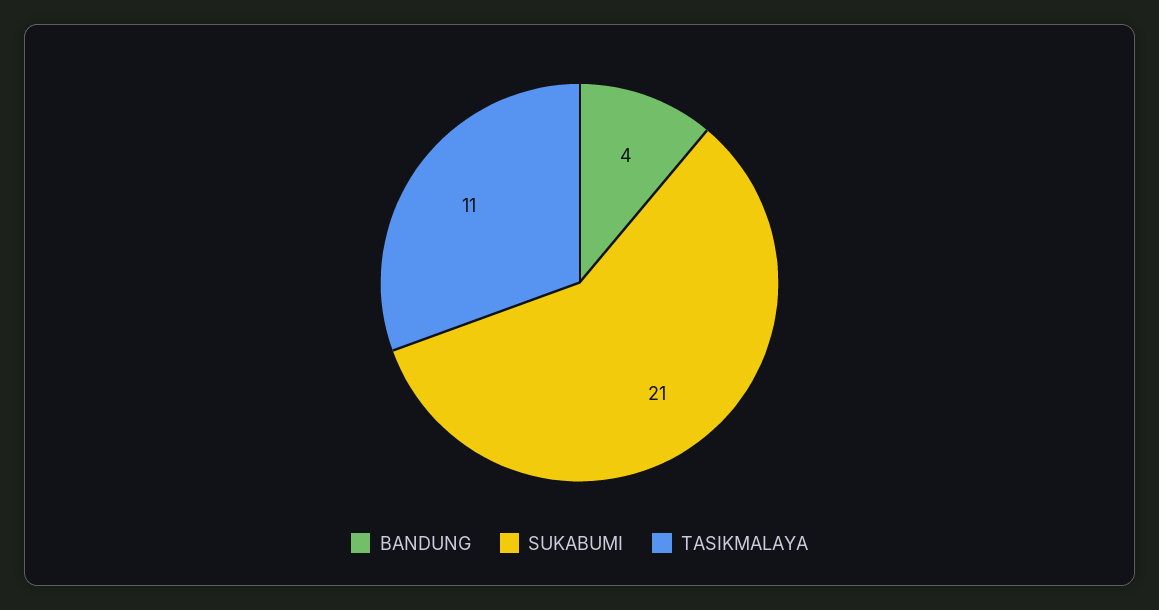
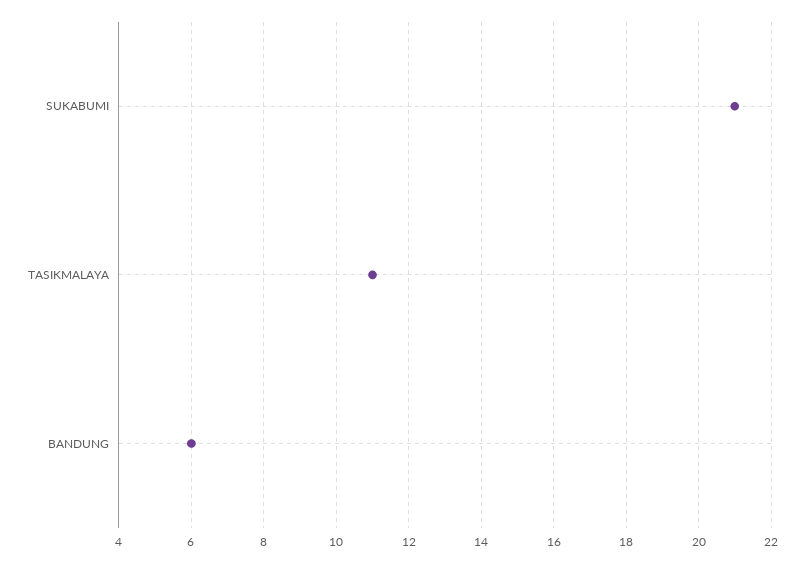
BANDUNG: 4 -> 6

